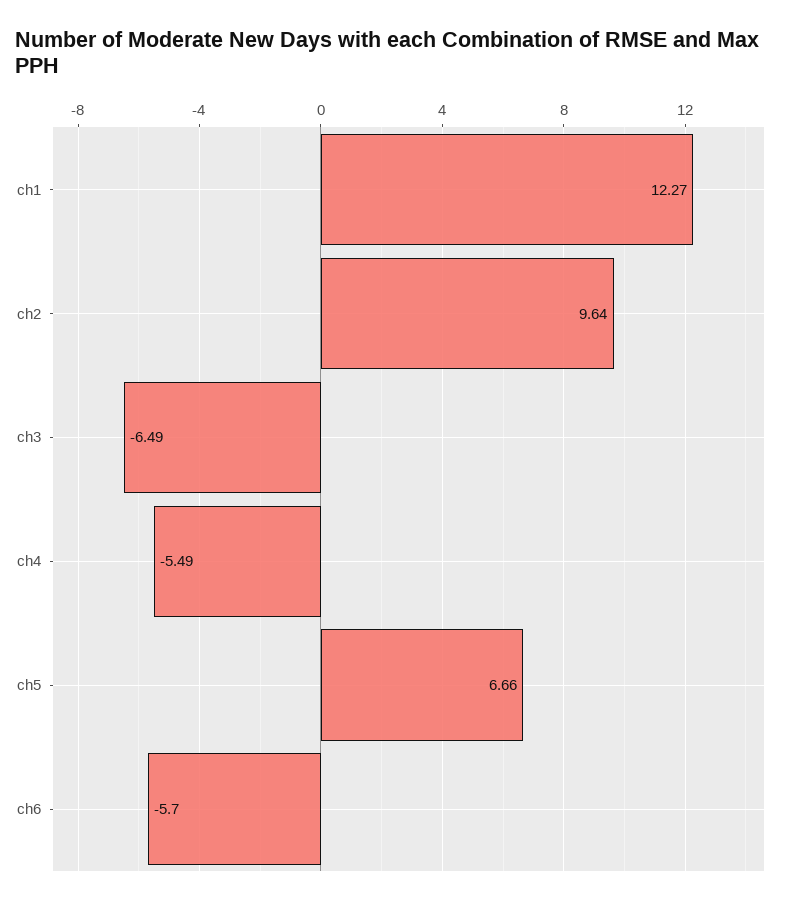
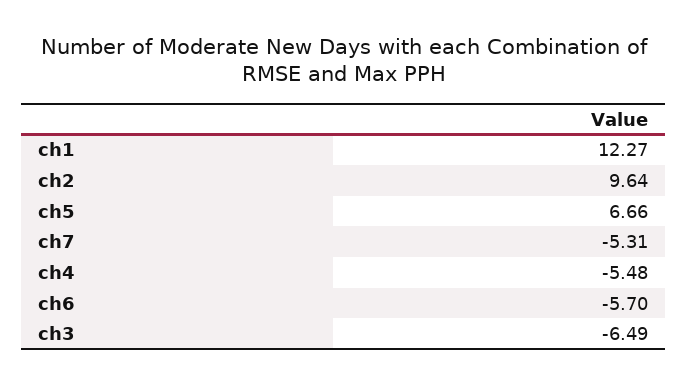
ch4: -5.49 -> -5.48
ch7: none -> -5.31

